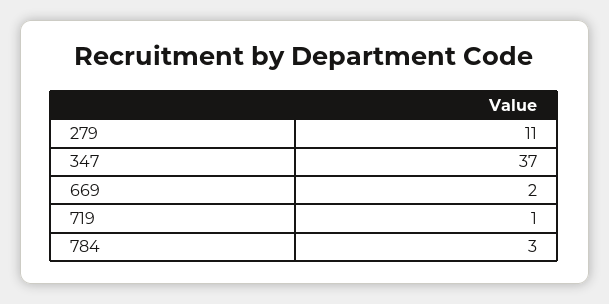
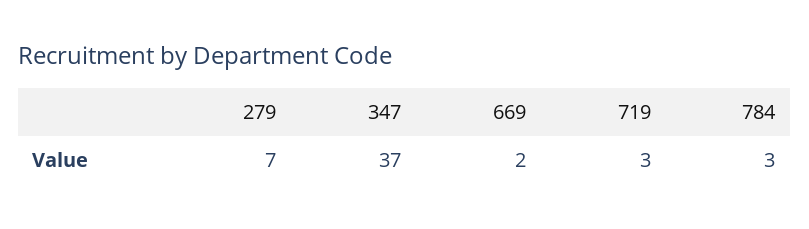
279: 11 -> 7
719: 1 -> 3

